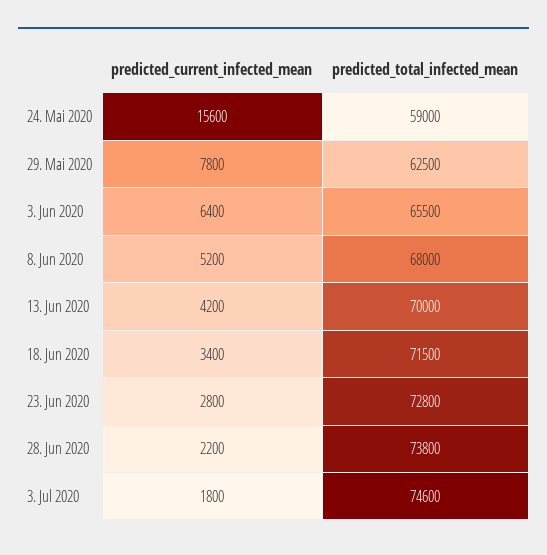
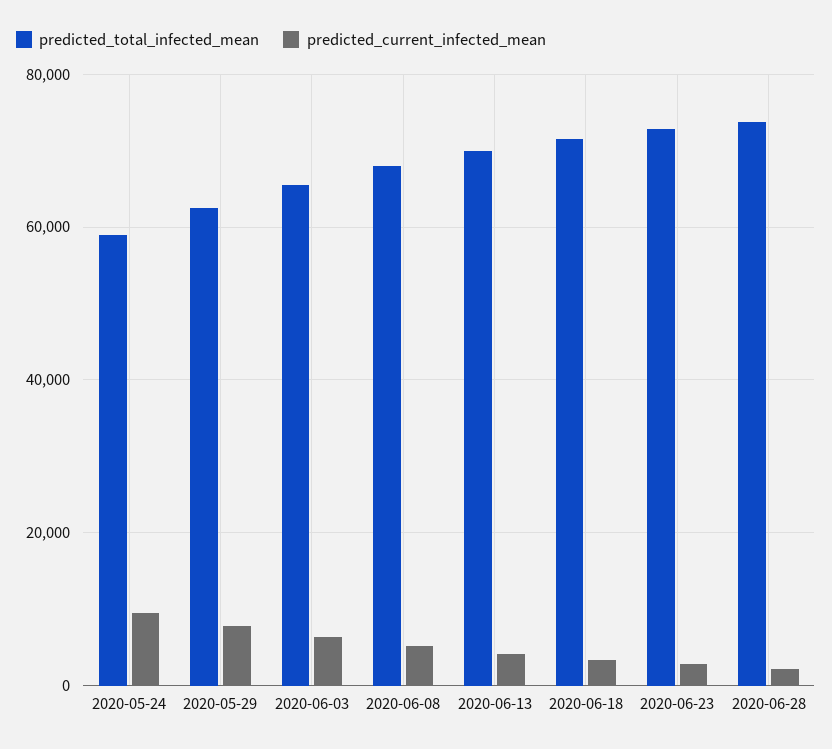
predicted_current_infected_mean, 24. Mai 2020: 15600 -> 10000
predicted_current_infected_mean, 3. Jul 2020: 1800 -> none
predicted_total_infected_mean, 3. Jul 2020: 74600 -> none

